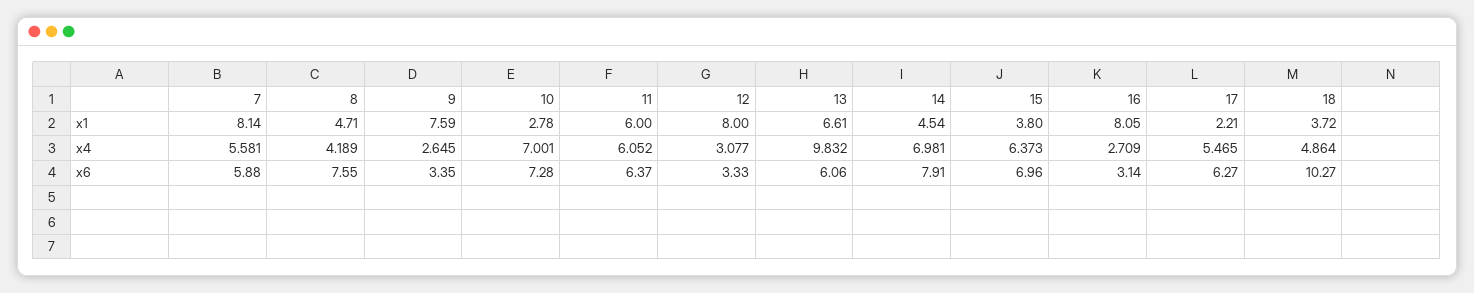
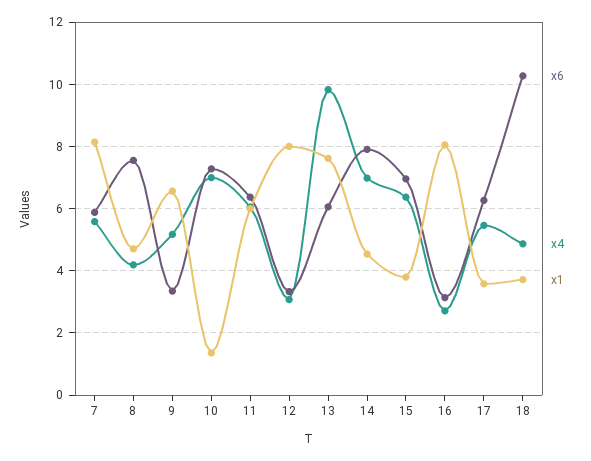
x1, 9: 7.59 -> 6.6
x1, 10: 2.78 -> 1.4
x1, 13: 6.61 -> 7.6
x1, 17: 2.21 -> 3.6
x4, 9: 2.645 -> 5.2

